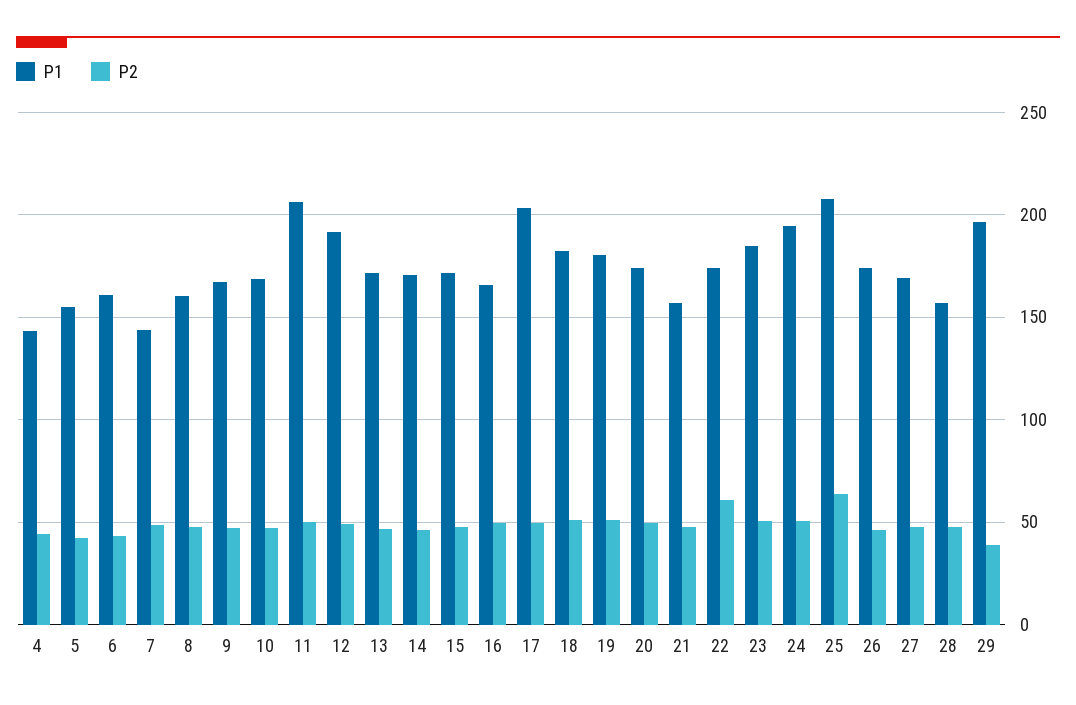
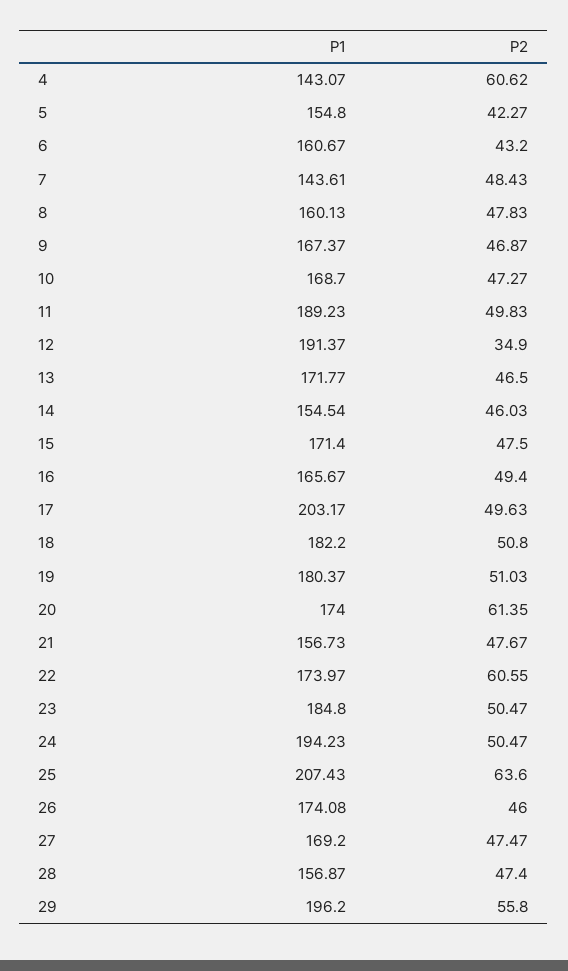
P2, 4: 45 -> 60.62
P1, 11: 205 -> 189.23
P2, 12: 50 -> 34.9
P1, 14: 170 -> 154.54
P2, 20: 50 -> 61.35
P2, 29: 40 -> 55.8

